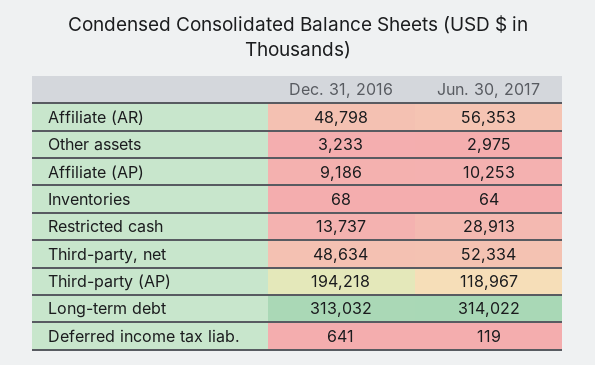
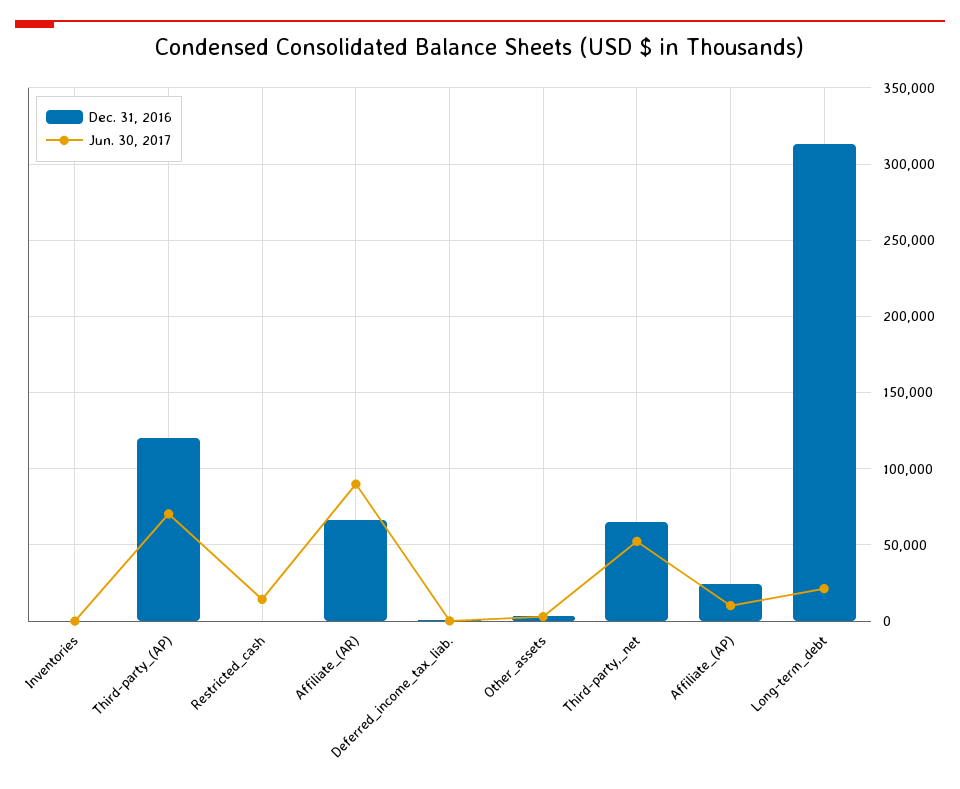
Dec. 31, 2016, Affiliate (AR): 48798 -> 65000
Jun. 30, 2017, Affiliate (AR): 56353 -> 90000
Dec. 31, 2016, Affiliate (AP): 9186 -> 25000
Dec. 31, 2016, Restricted cash: 13737 -> 0
Jun. 30, 2017, Restricted cash: 28913 -> 15000
Dec. 31, 2016, Third-party, net: 48634 -> 65000
Dec. 31, 2016, Third-party (AP): 194218 -> 120000
Jun. 30, 2017, Third-party (AP): 118967 -> 70000
Jun. 30, 2017, Long-term debt: 314022 -> 20000

